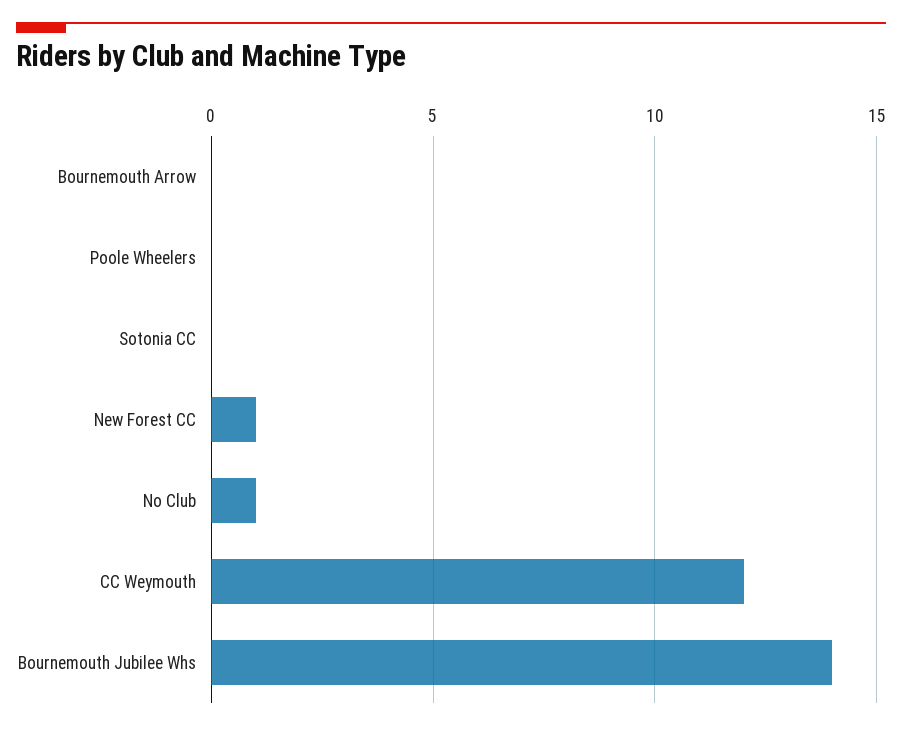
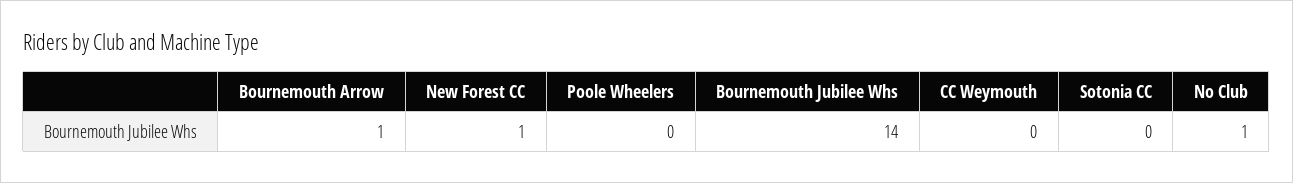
Bournemouth Arrow: 0 -> 1
CC Weymouth: 12 -> 0

